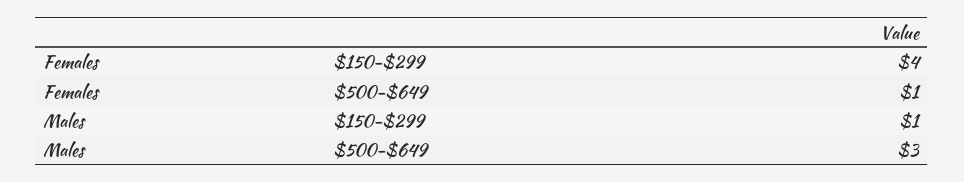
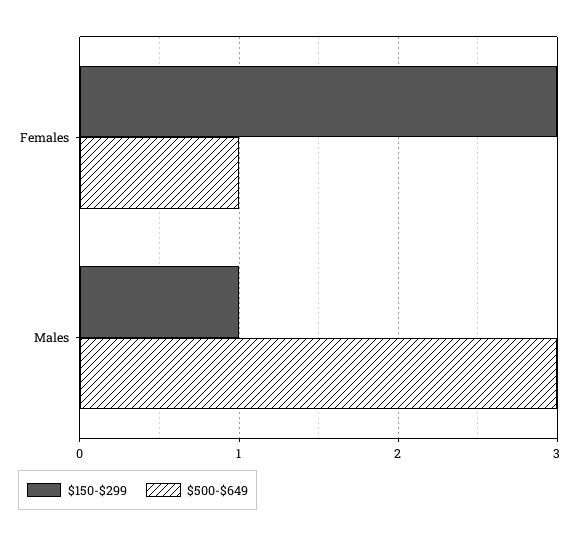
$150-$299, Females: 4 -> 3

